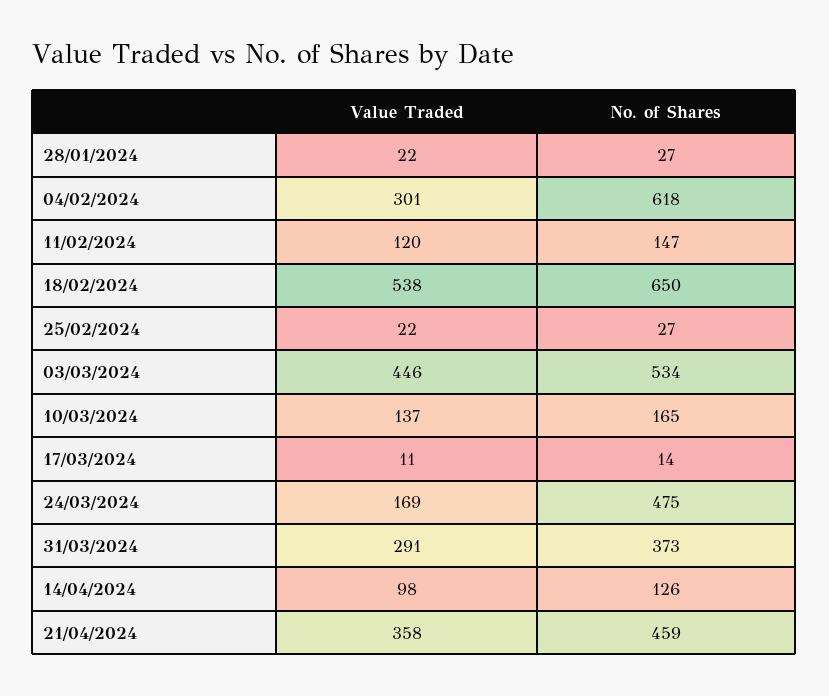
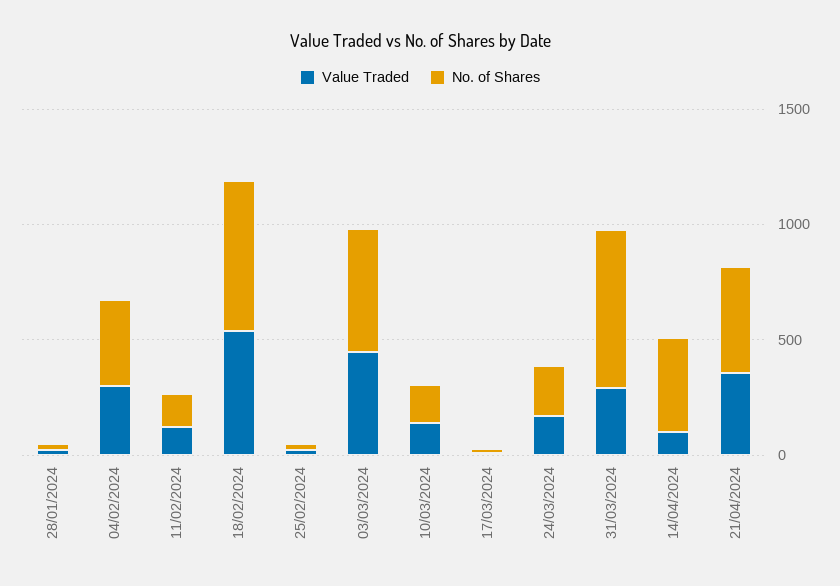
No. of Shares, 04/02/2024: 618 -> 400
No. of Shares, 24/03/2024: 475 -> 200
No. of Shares, 31/03/2024: 373 -> 700
No. of Shares, 14/04/2024: 126 -> 400

